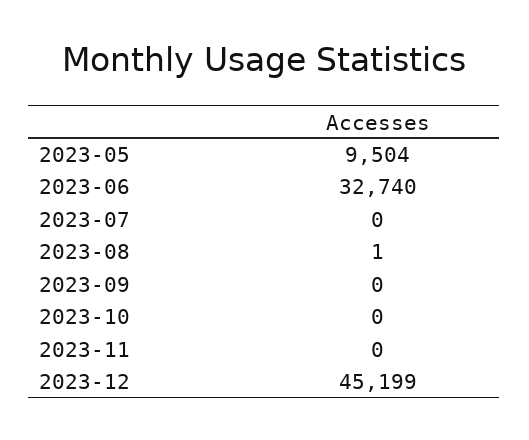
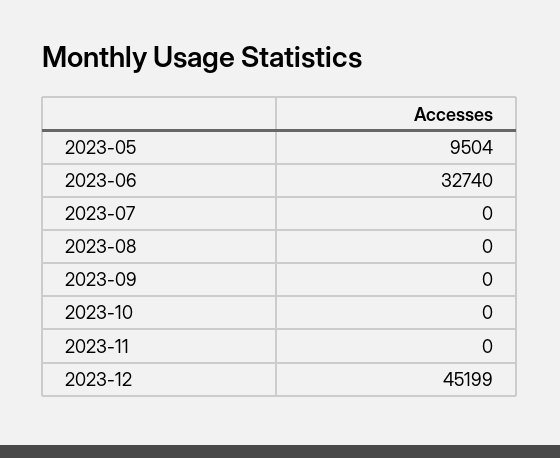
2023-08: 1 -> 0

